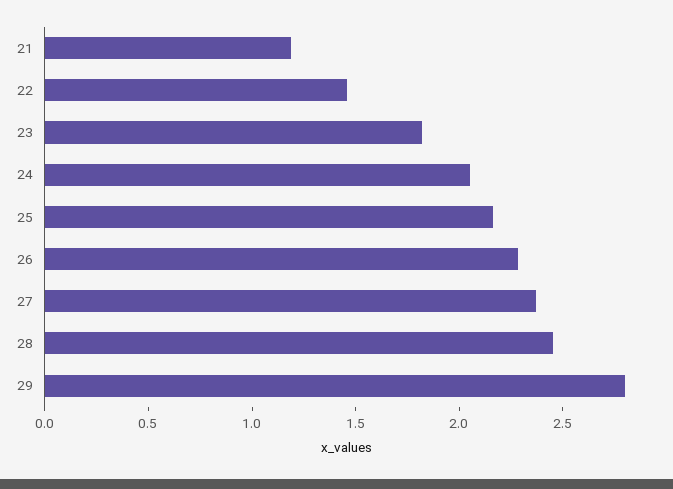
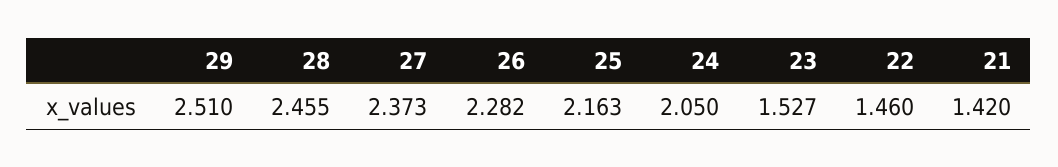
21: 1.2 -> 1.42
23: 1.8 -> 1.527
29: 2.8 -> 2.51

